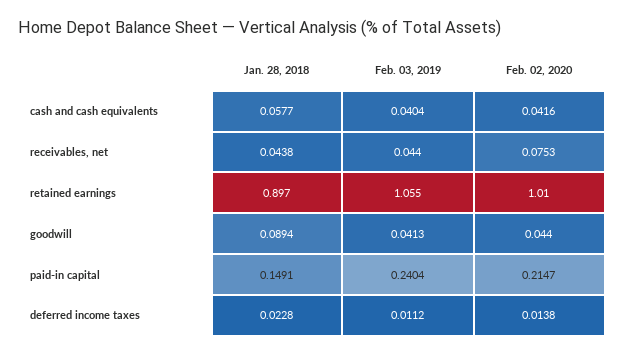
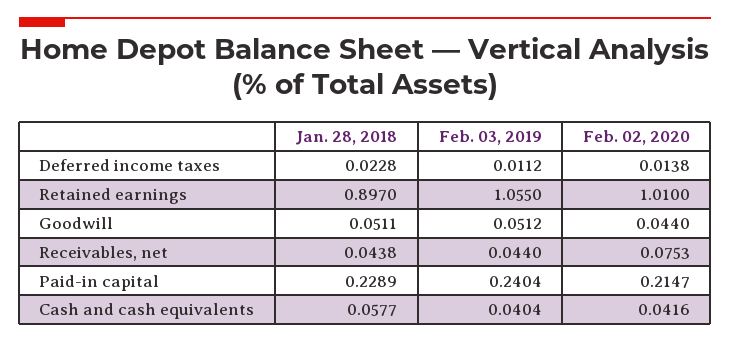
Jan. 28, 2018, goodwill: 0.0894 -> 0.0511
Feb. 03, 2019, goodwill: 0.0413 -> 0.0512
Jan. 28, 2018, paid-in capital: 0.1491 -> 0.2289

